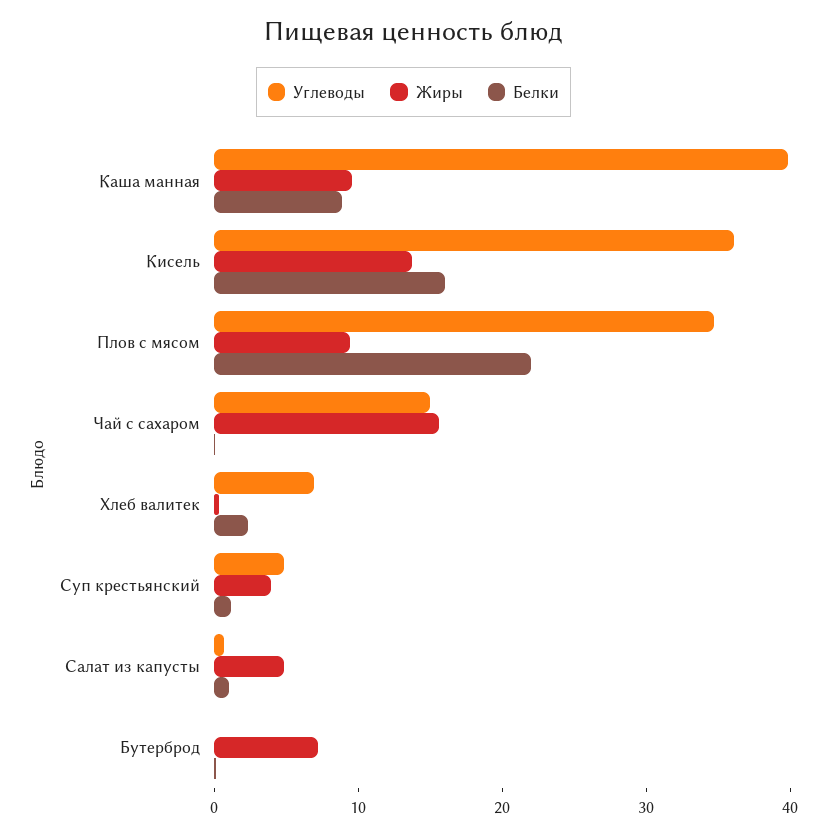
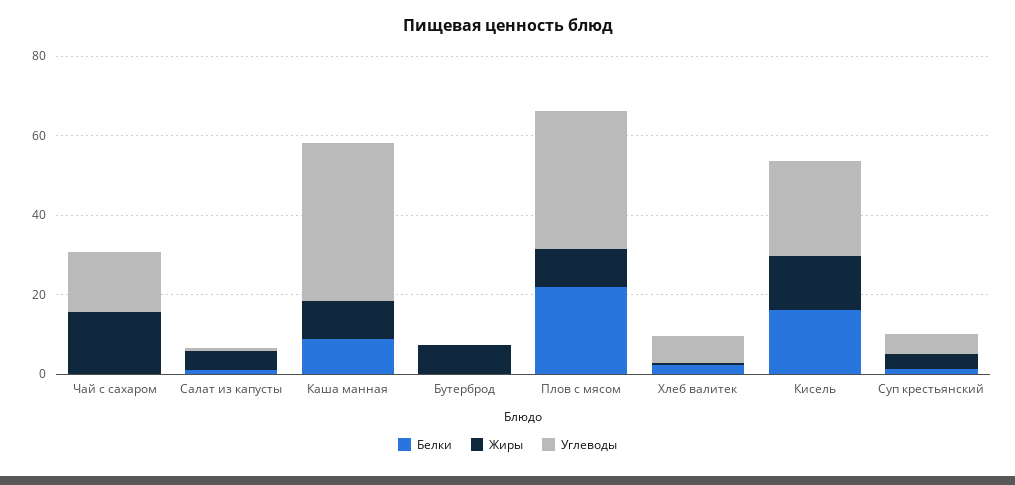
Углеводы, Кисель: 36 -> 25

